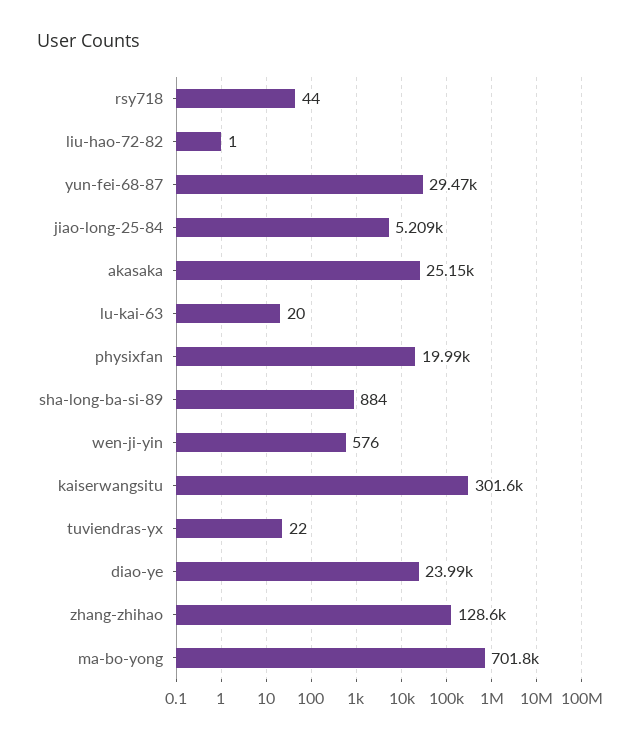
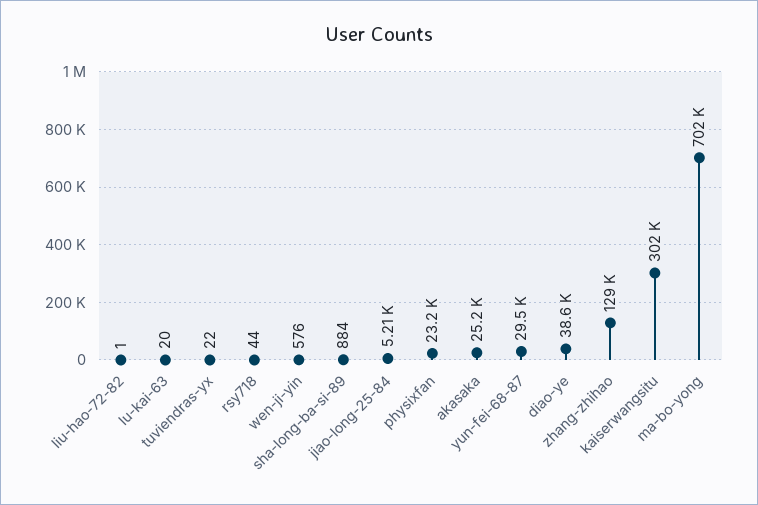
physixfan: 19990 -> 23200
diao-ye: 23990 -> 38600

